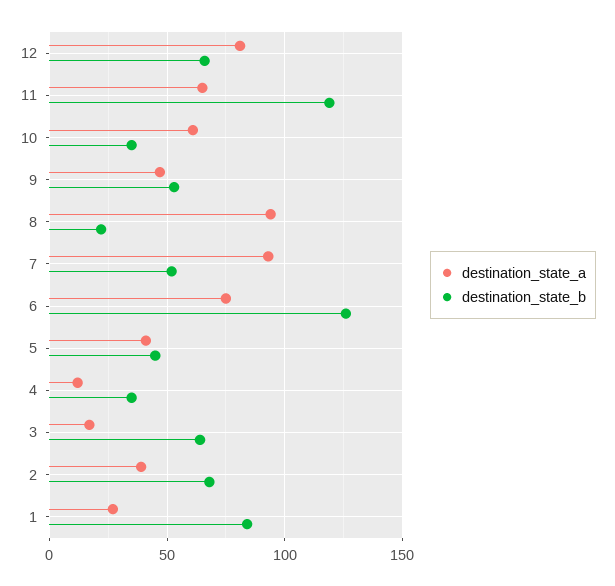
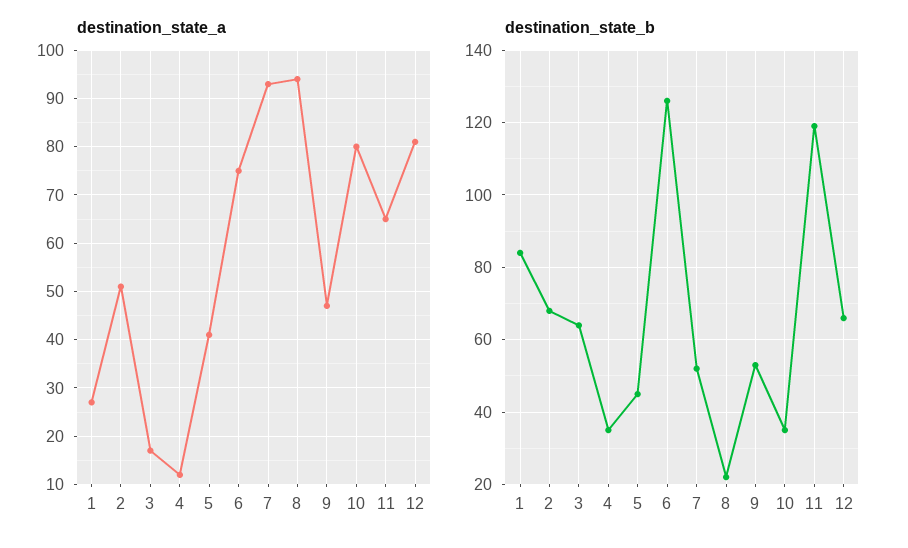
destination_state_a, 10: 60 -> 80
destination_state_a, 2: 40 -> 50

